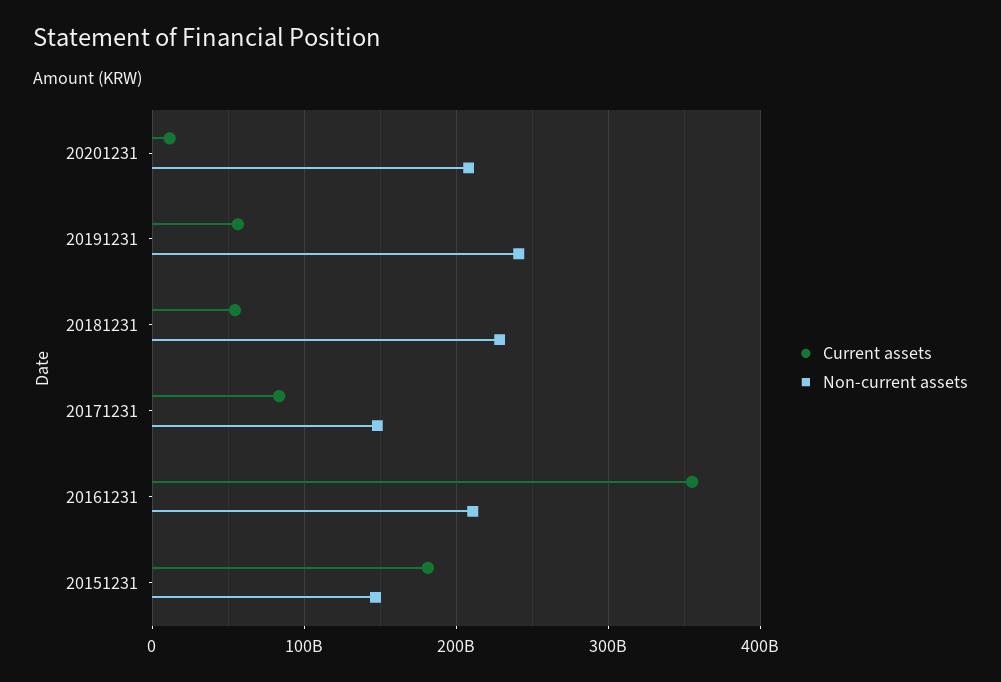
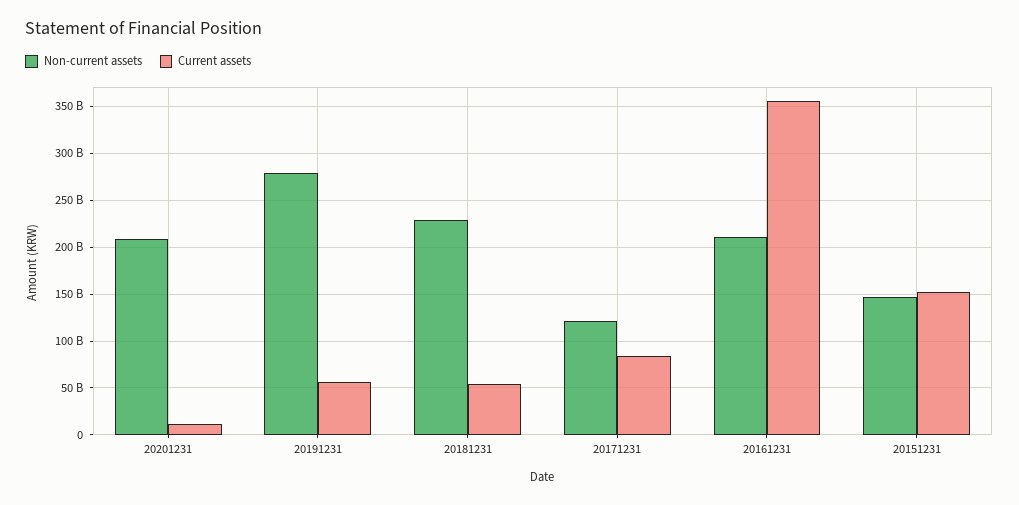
Non-current assets, 20191231: 240000000000 -> 280000000000
Non-current assets, 20171231: 150000000000 -> 120000000000
Current assets, 20151231: 180000000000 -> 150000000000

